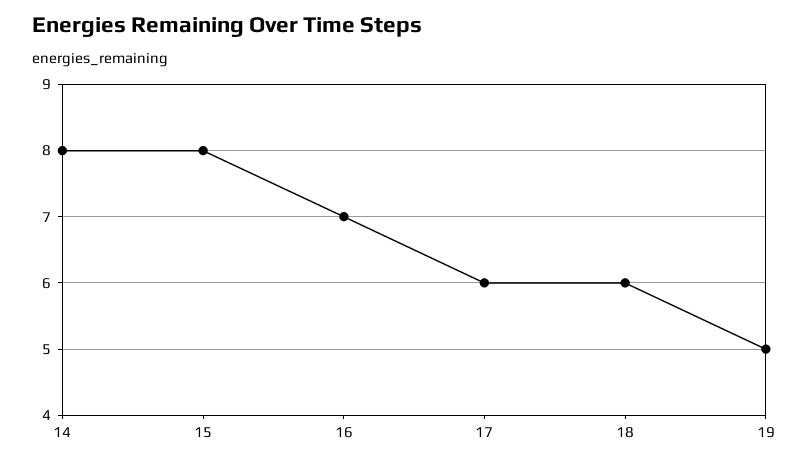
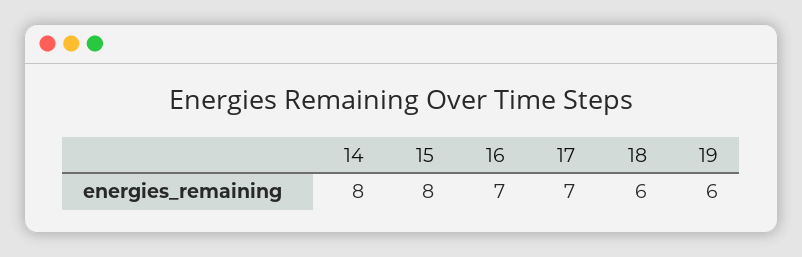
17: 6 -> 7
19: 5 -> 6

